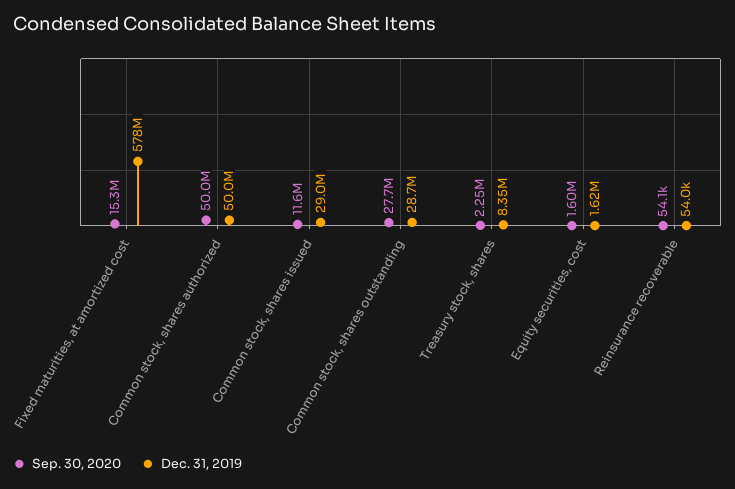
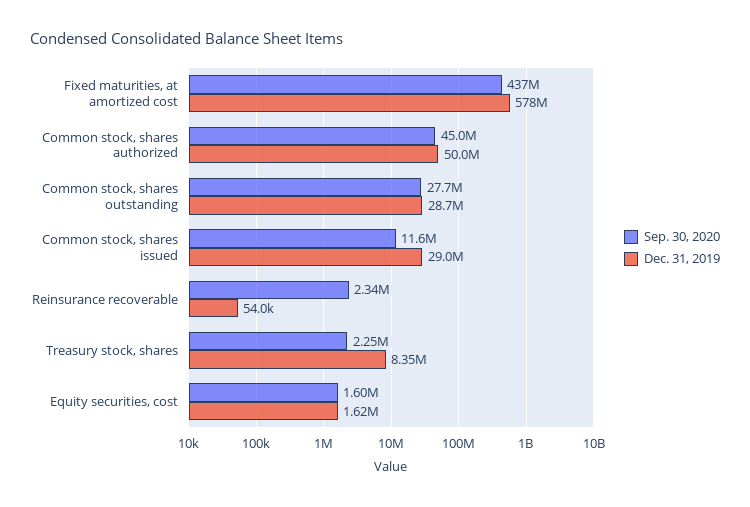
Sep. 30, 2020, Fixed maturities, at amortized cost: 15300000 -> 437000000
Sep. 30, 2020, Common stock, shares authorized: 50000000 -> 45000000
Sep. 30, 2020, Reinsurance recoverable: 54100 -> 2340000

